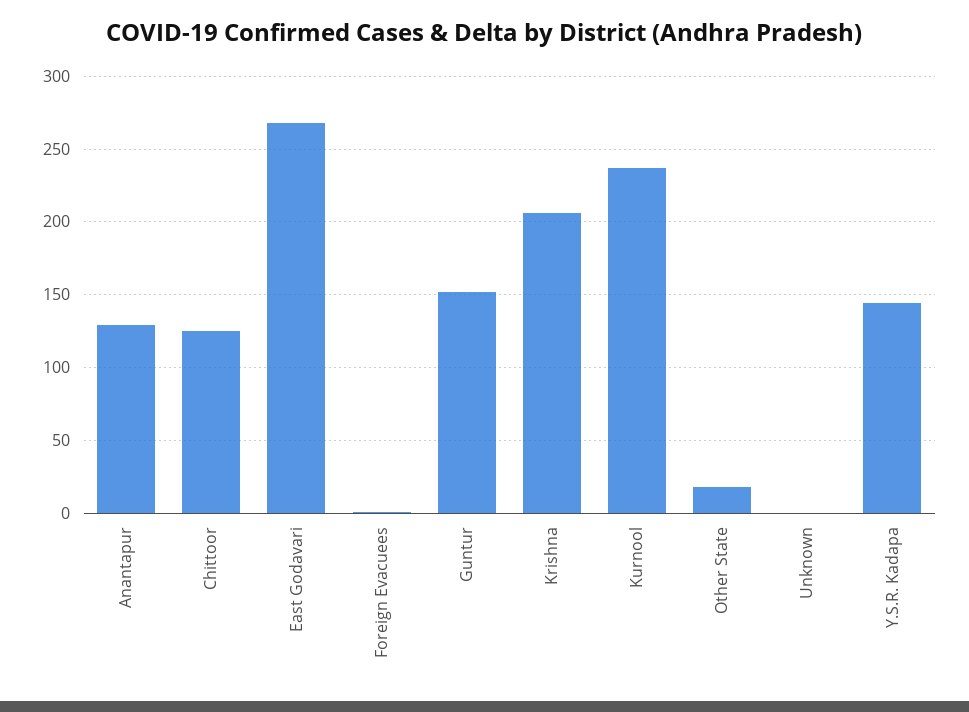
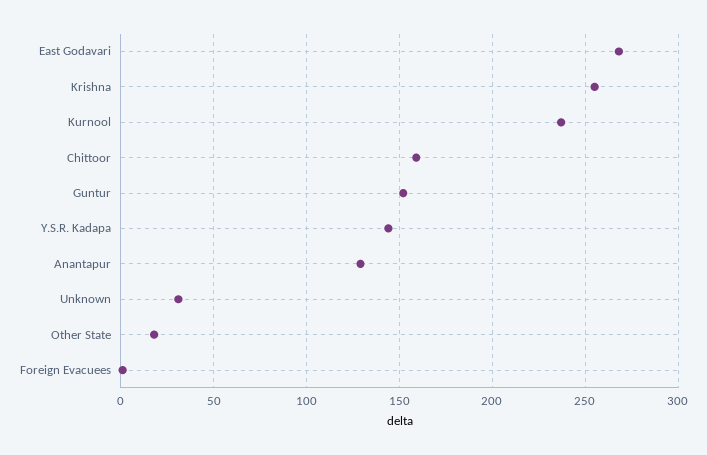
Chittoor: 125 -> 160
Krishna: 205 -> 255
Unknown: 0 -> 30

